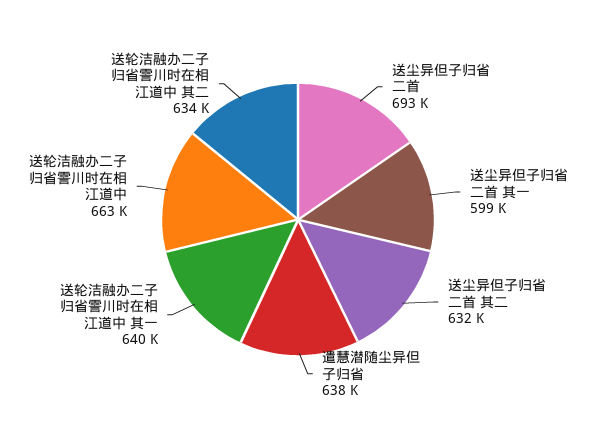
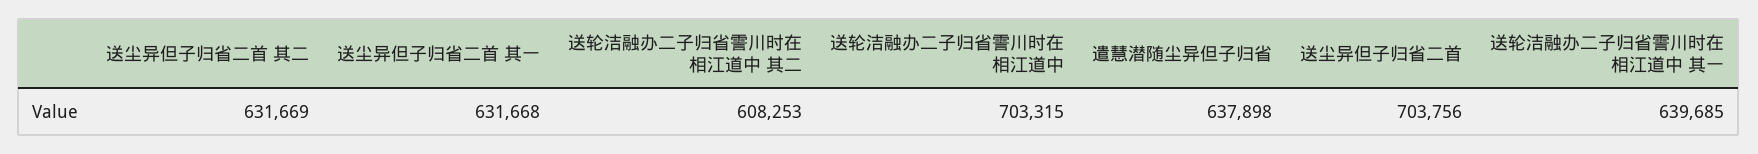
送尘异但子归省二首: 693000 -> 703756
送尘异但子归省二首 其一: 599000 -> 631668
送轮洁融办二子归省霅川时在相江道中: 663000 -> 703315
送轮洁融办二子归省霅川时在相江道中 其二: 634000 -> 608253

